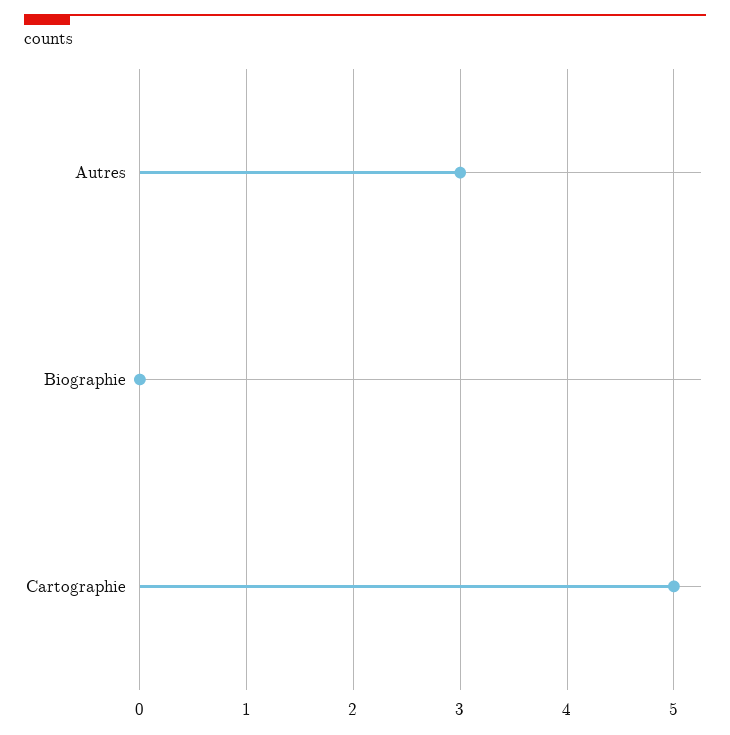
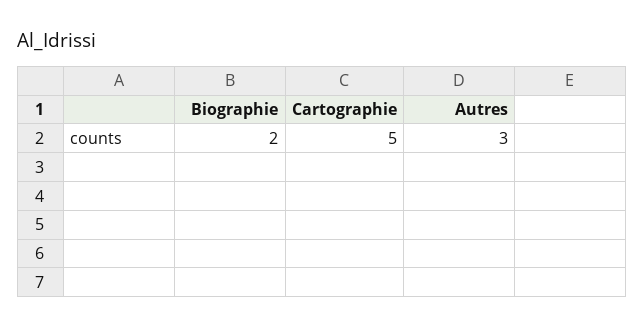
Biographie: 0 -> 2

